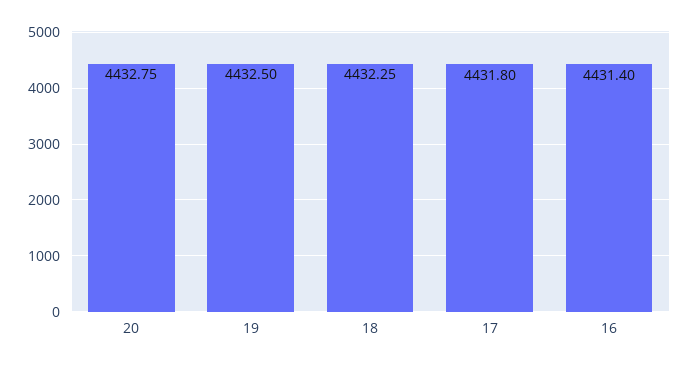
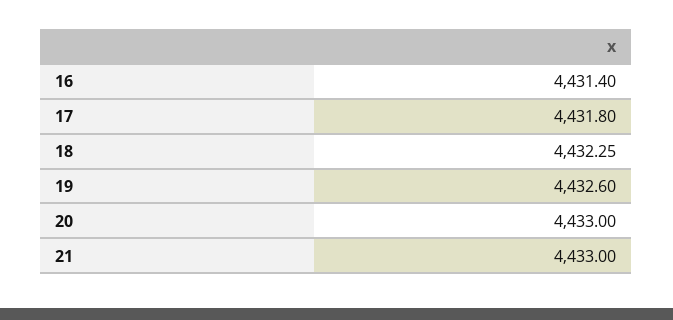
20: 4432.75 -> 4433
19: 4432.5 -> 4432.6
21: none -> 4433

